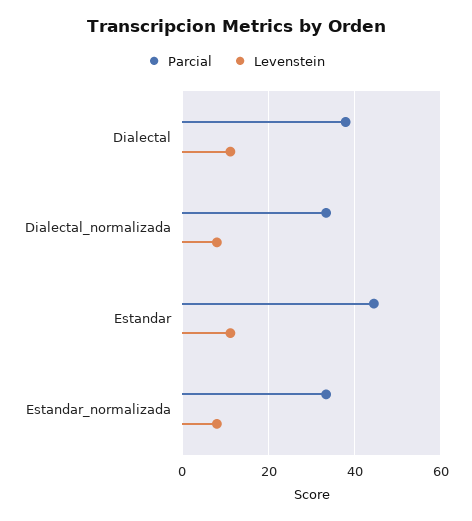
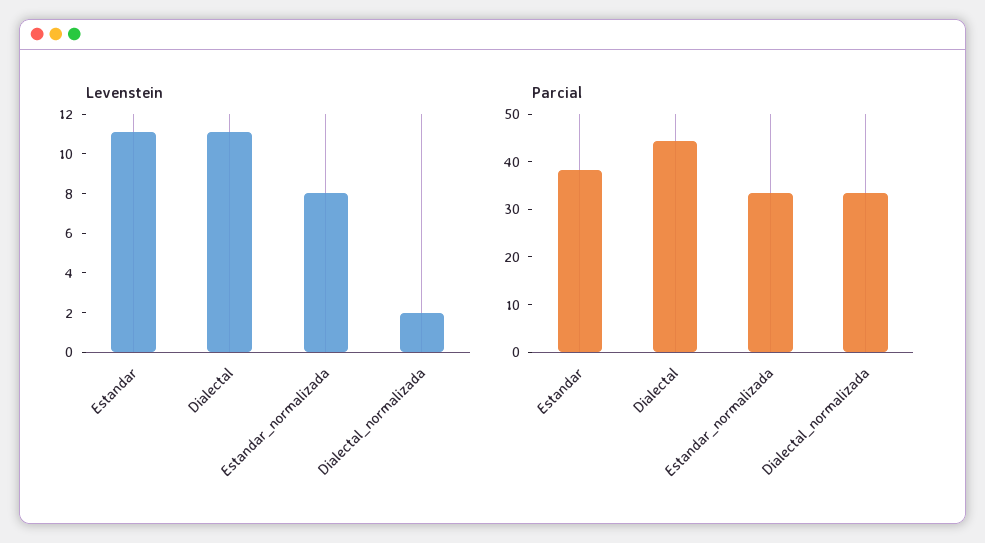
Parcial, Dialectal: 38 -> 44
Levenstein, Dialectal_normalizada: 8 -> 2
Parcial, Estandar: 44 -> 38

